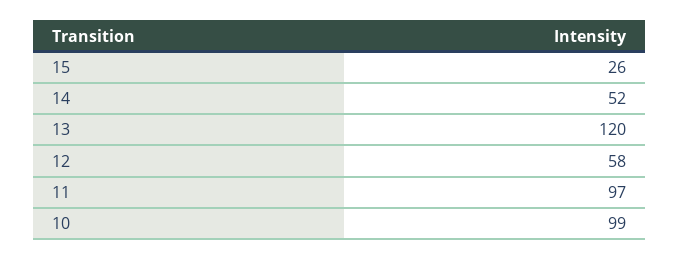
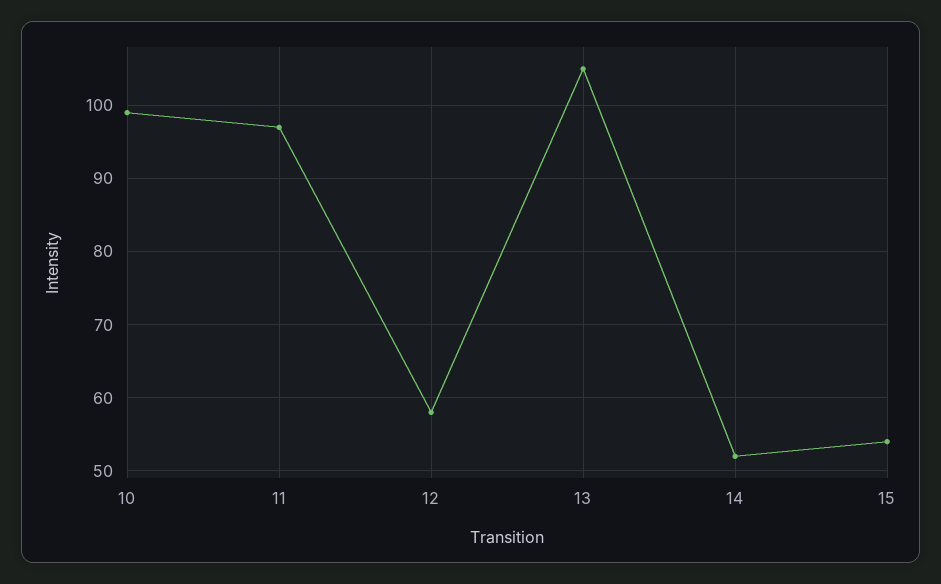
15: 26 -> 54
13: 120 -> 105

